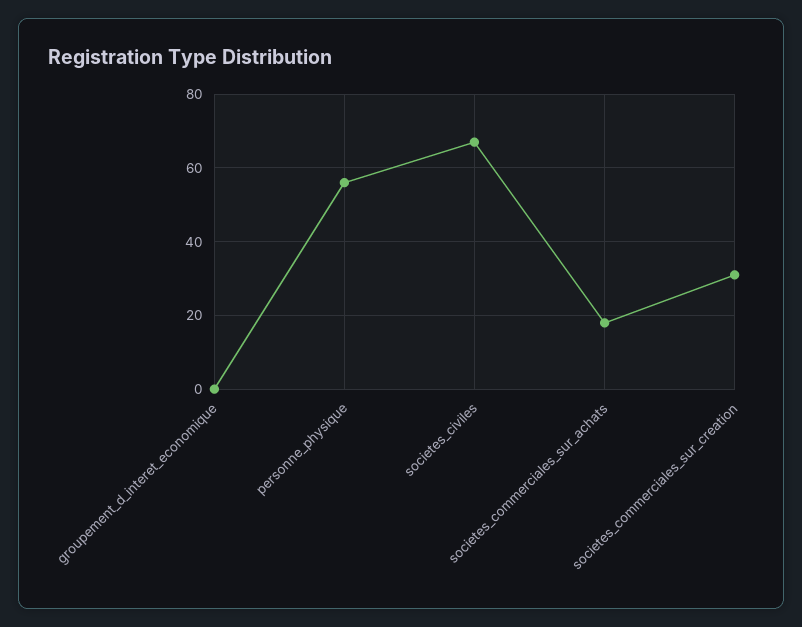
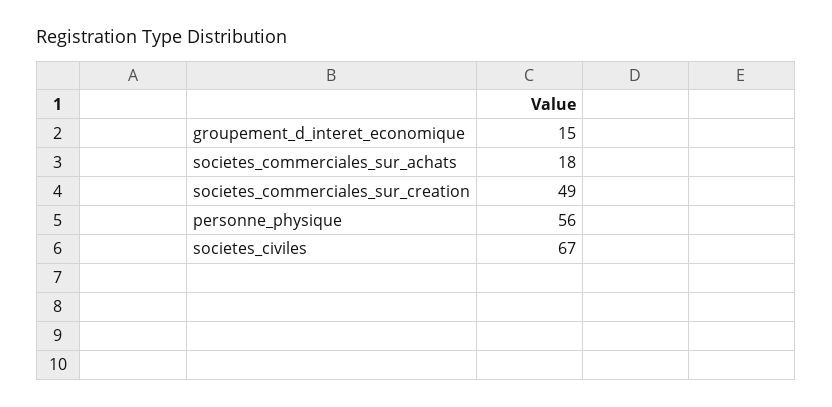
groupement_d_interet_economique: 0 -> 15
societes_commerciales_sur_creation: 30 -> 49

